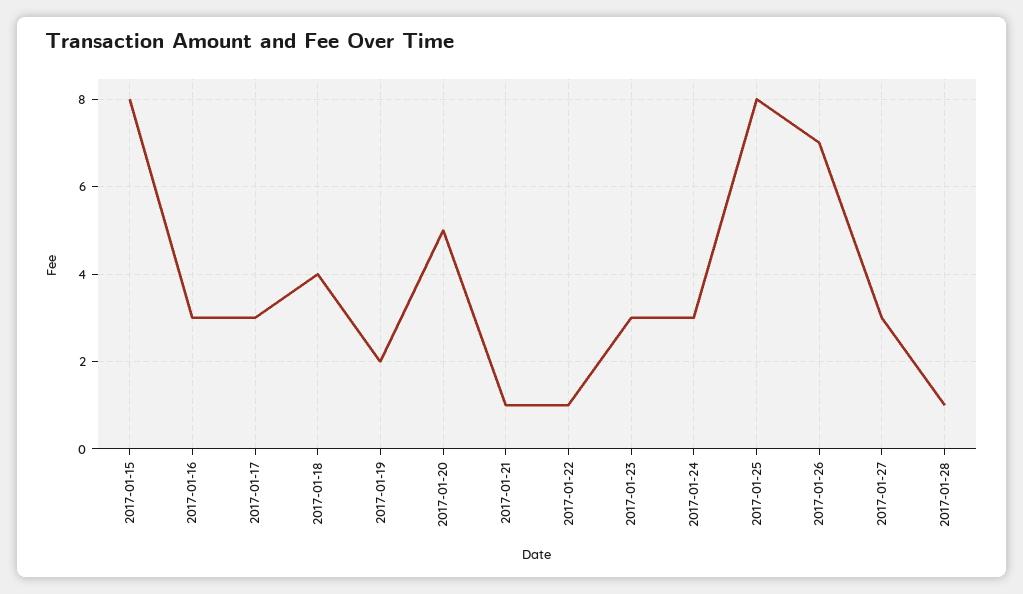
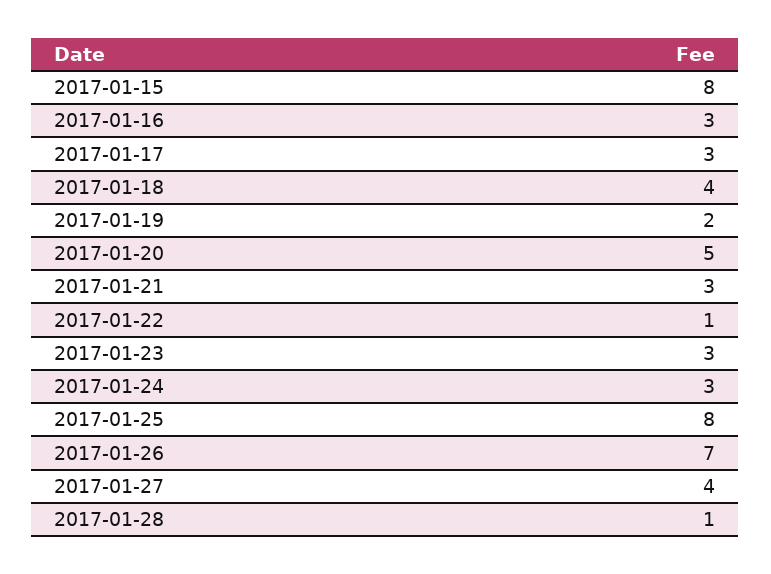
2017-01-21: 1 -> 3
2017-01-27: 3 -> 4

